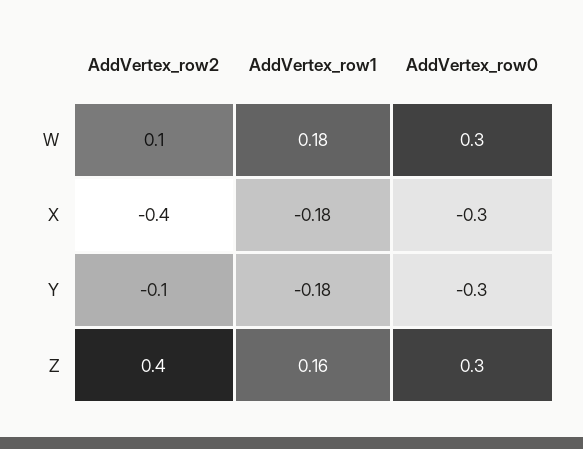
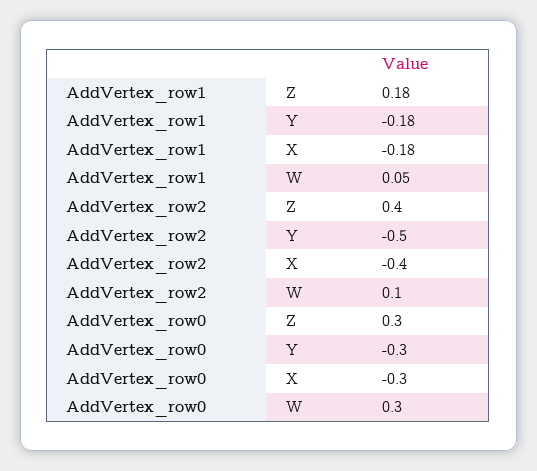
AddVertex_row1, W: 0.18 -> 0.05
AddVertex_row2, Y: -0.1 -> -0.5
AddVertex_row1, Z: 0.16 -> 0.18

